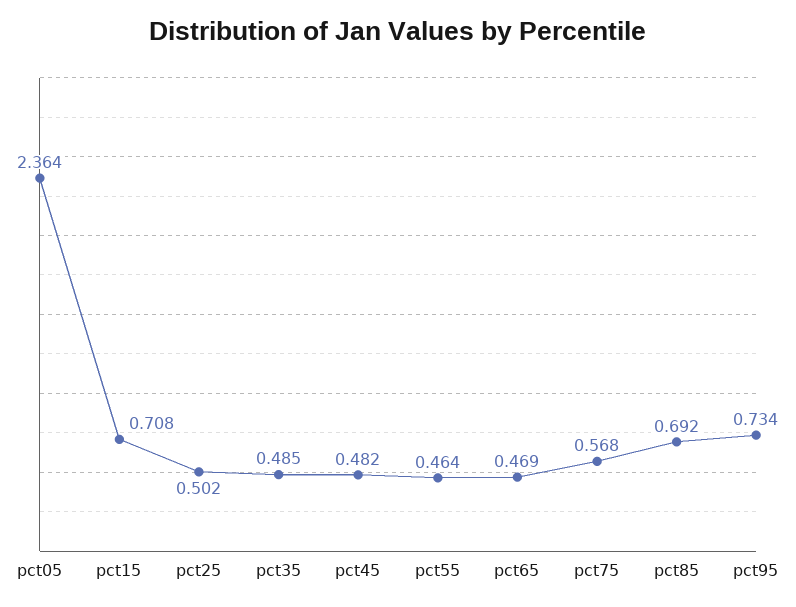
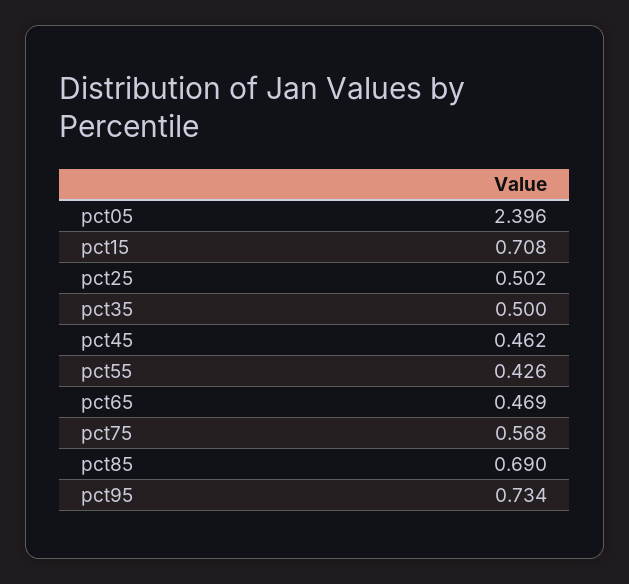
pct05: 2.364 -> 2.396
pct35: 0.485 -> 0.5
pct45: 0.482 -> 0.462
pct55: 0.464 -> 0.426
pct85: 0.692 -> 0.69

